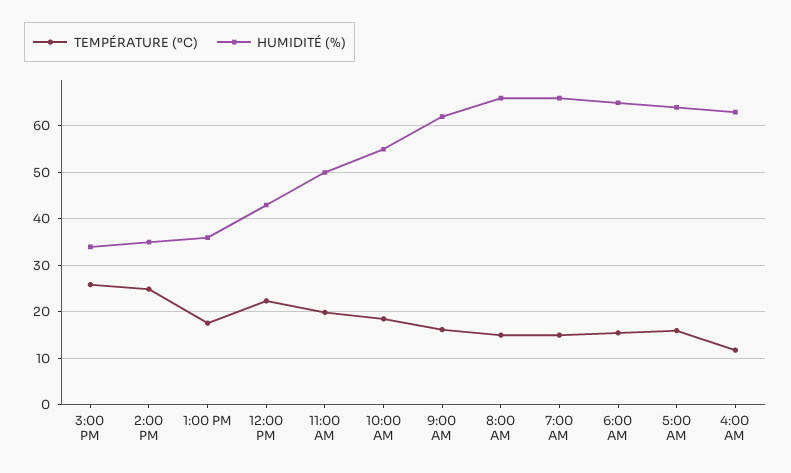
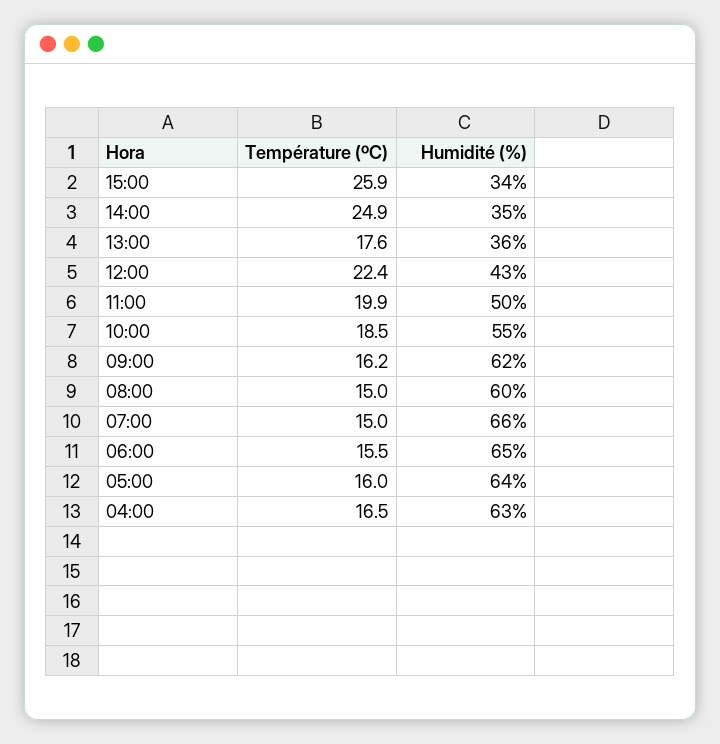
HUMIDITÉ (%), 8:00 AM: 66 -> 60
TEMPÉRATURE (ºC), 4:00 AM: 12 -> 16.5

